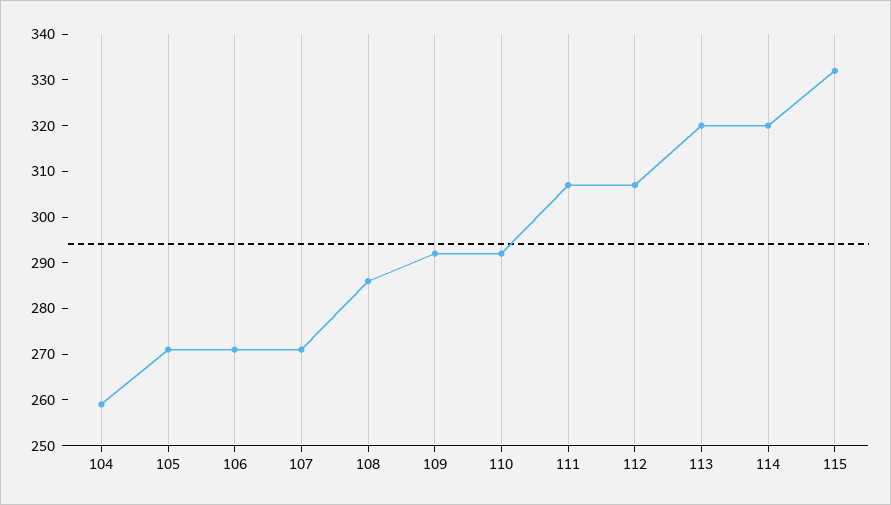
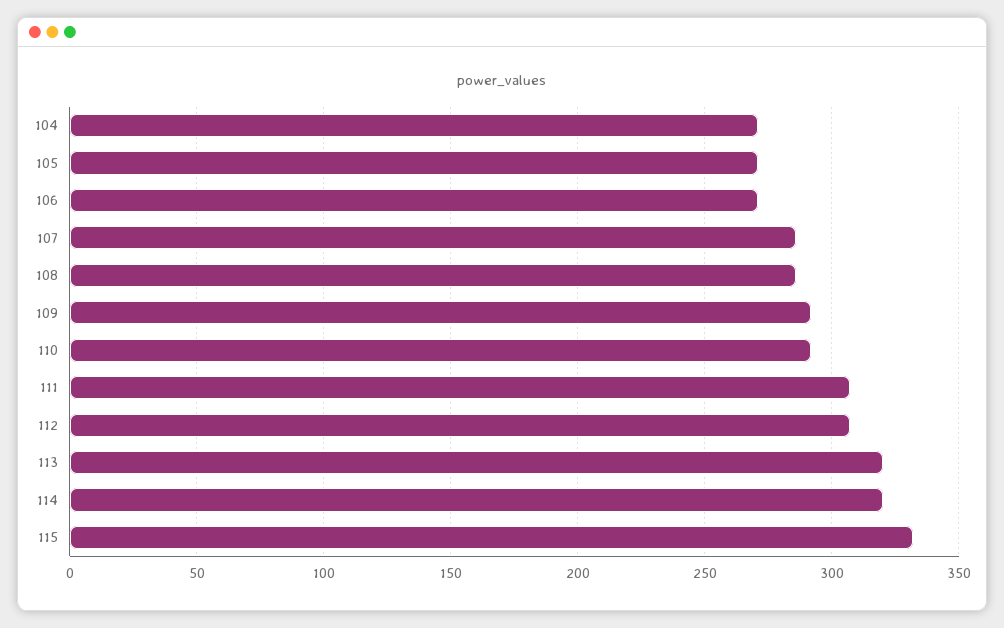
104: 260 -> 270
107: 270 -> 285

